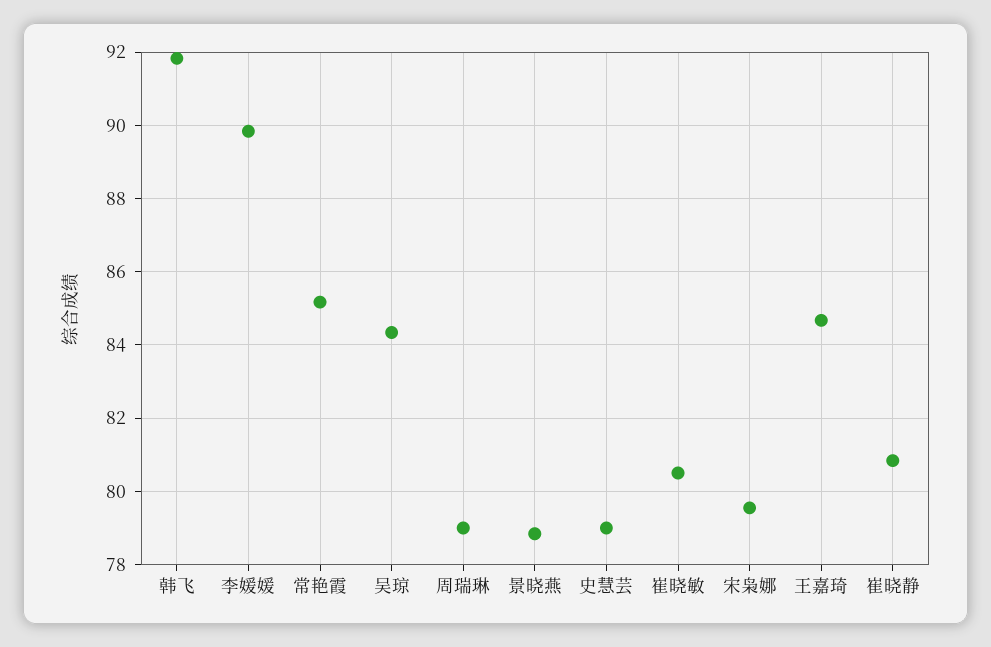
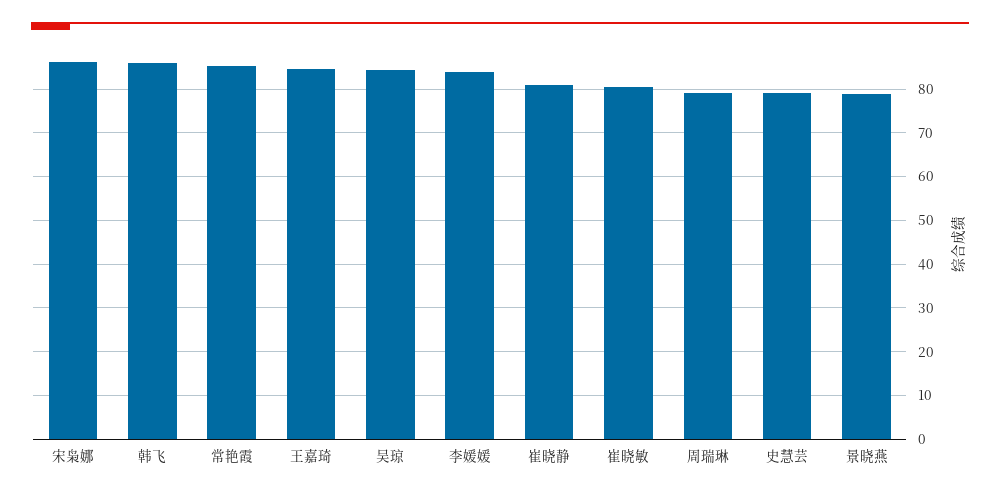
韩飞: 91.8 -> 86
李媛媛: 89.8 -> 84
宋枭娜: 79.6 -> 86

